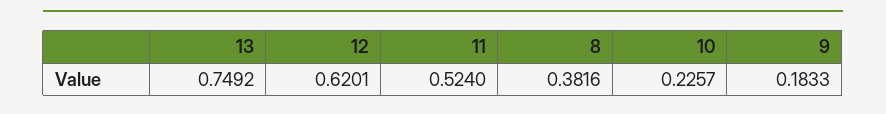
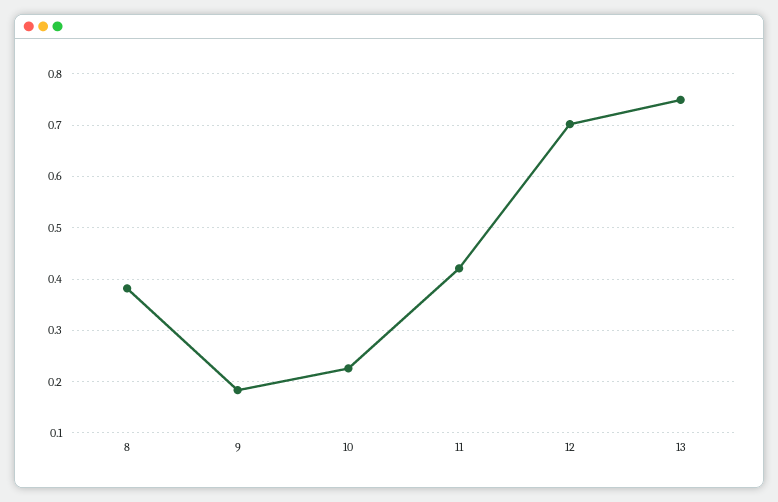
12: 0.6201 -> 0.7
11: 0.524 -> 0.42

